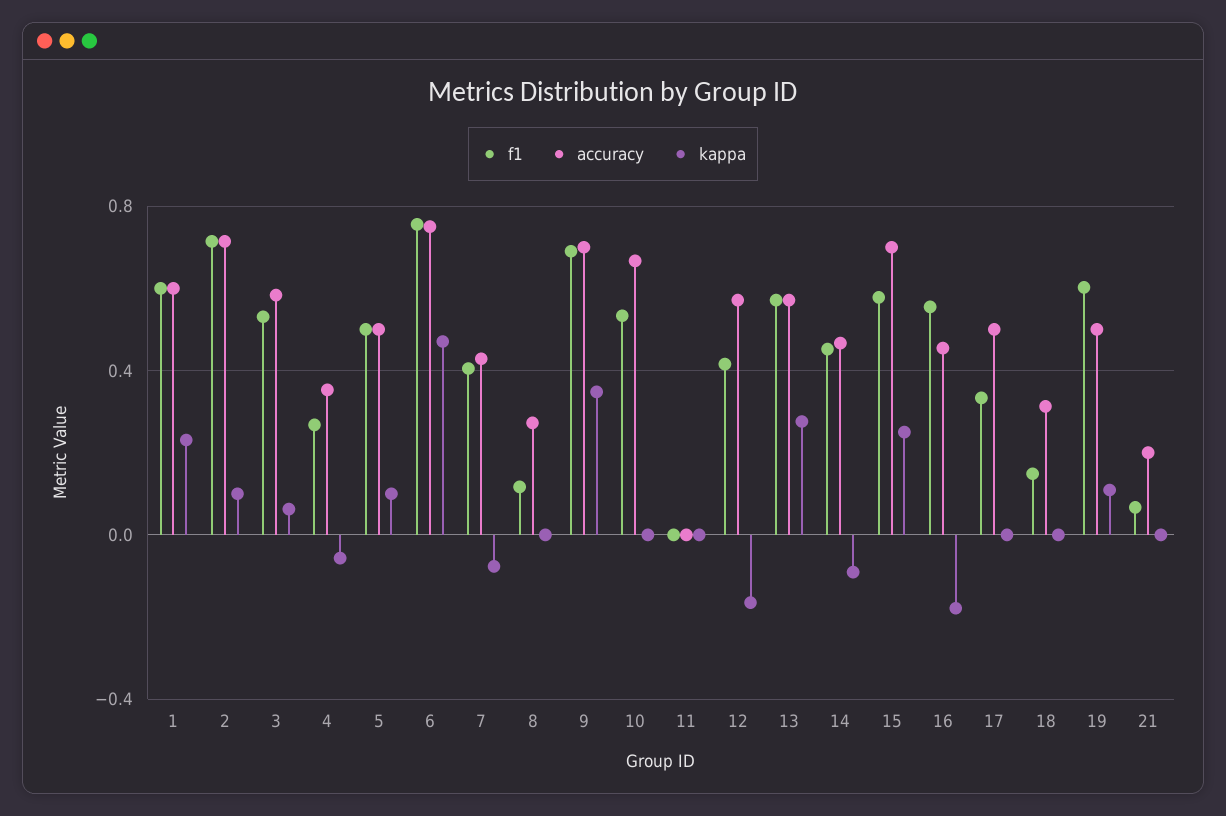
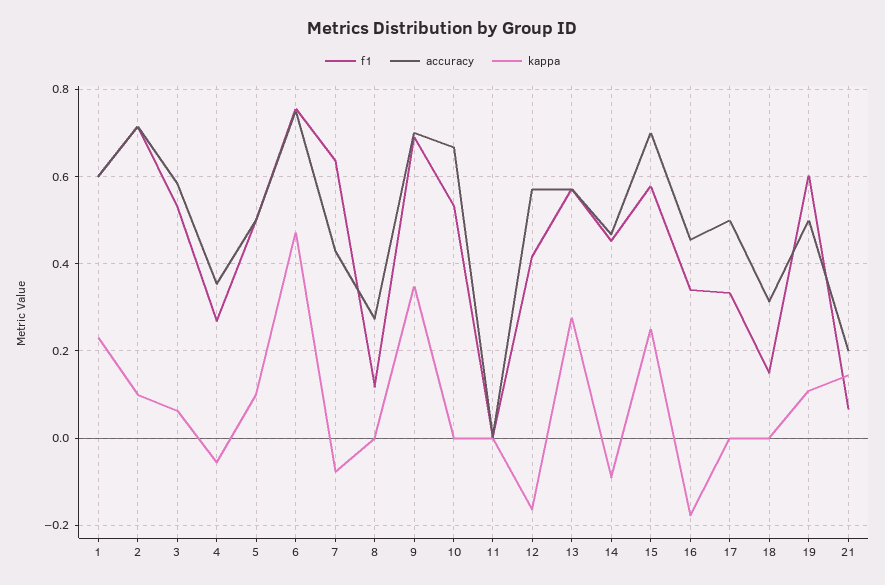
f1, 7: 0.4 -> 0.64
f1, 16: 0.55 -> 0.34
kappa, 21: 0 -> 0.14

